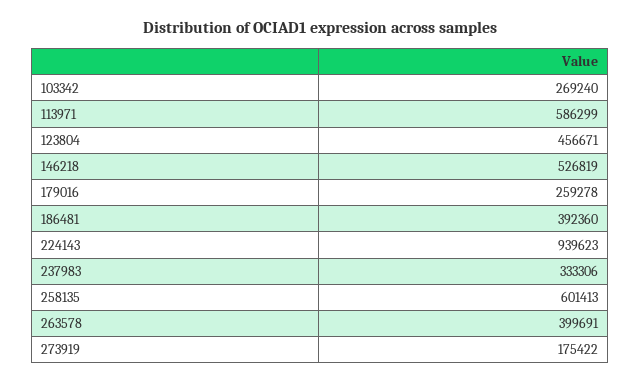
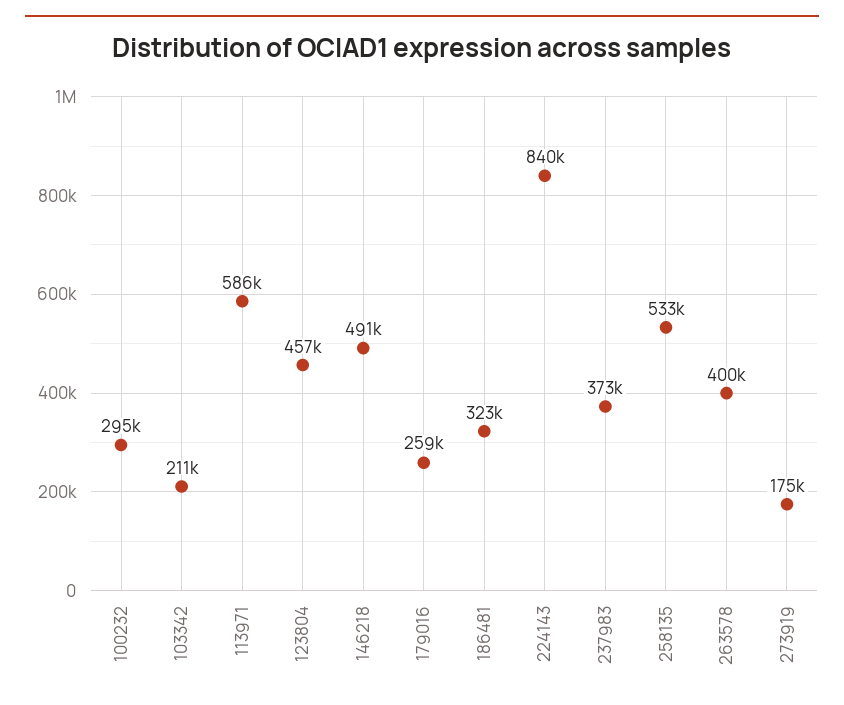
103342: 269240 -> 211000
146218: 526819 -> 491000
186481: 392360 -> 323000
224143: 939623 -> 840000
237983: 333306 -> 373000
258135: 601413 -> 533000
100232: none -> 295000

